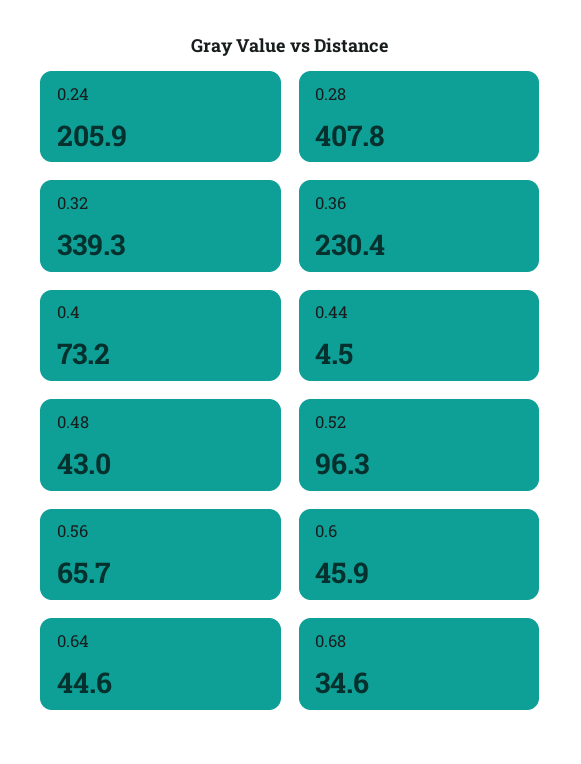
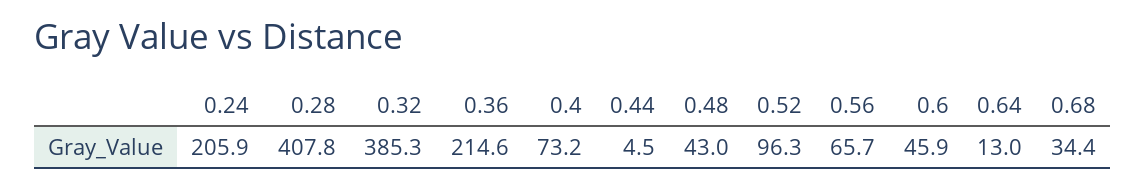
0.32: 339.3 -> 385.3
0.36: 230.4 -> 214.6
0.64: 44.6 -> 13
0.68: 34.6 -> 34.4

